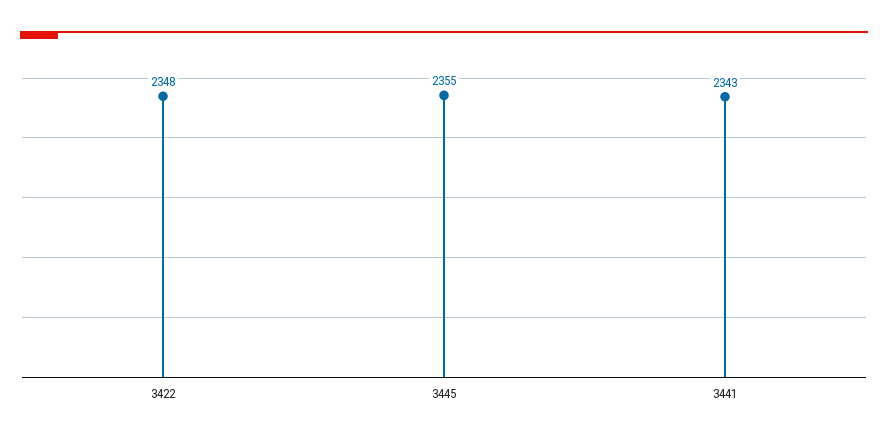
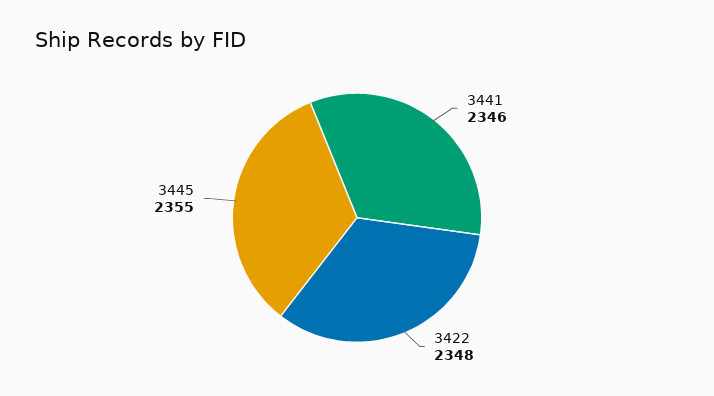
3441: 2343 -> 2346

